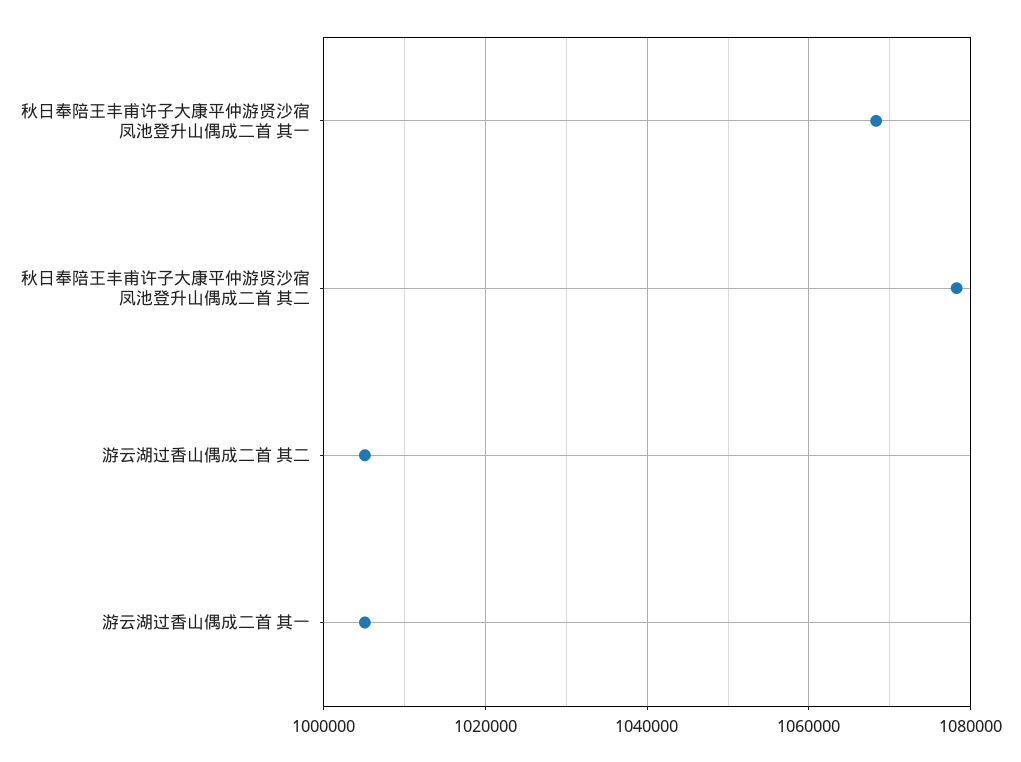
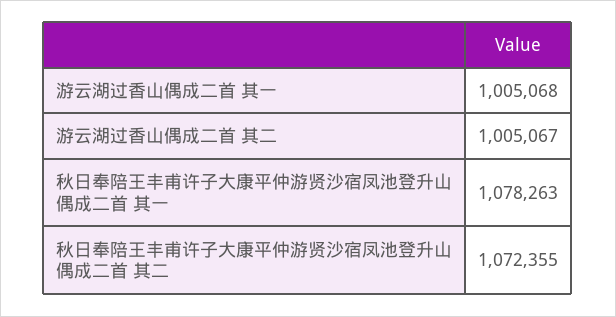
秋日奉陪王丰甫许子大康平仲游贤沙宿凤池登升山偶成二首 其一: 1068000 -> 1078263
秋日奉陪王丰甫许子大康平仲游贤沙宿凤池登升山偶成二首 其二: 1078000 -> 1072355

